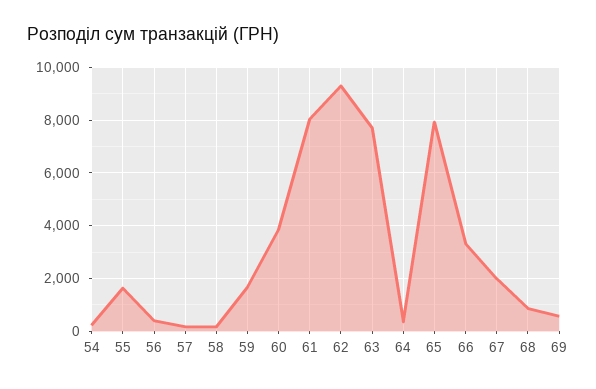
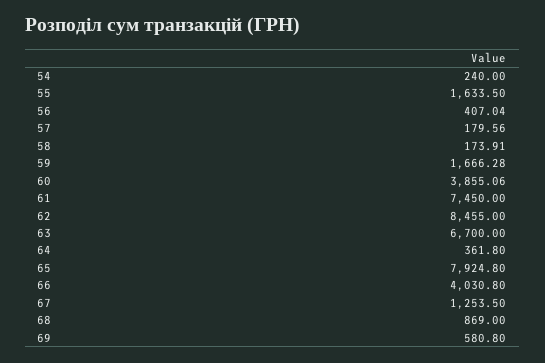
61: 8000 -> 7450
62: 9250 -> 8455
63: 7750 -> 6700
66: 3250 -> 4030.8
67: 2000 -> 1253.5

